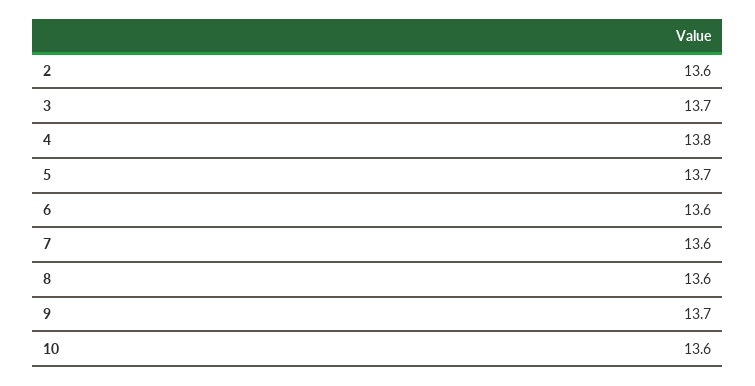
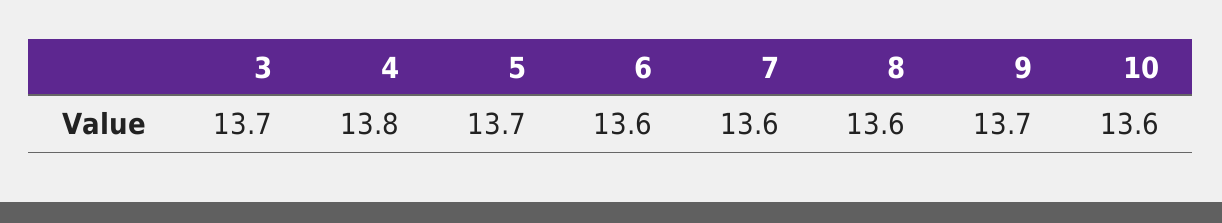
2: 13.6 -> none

